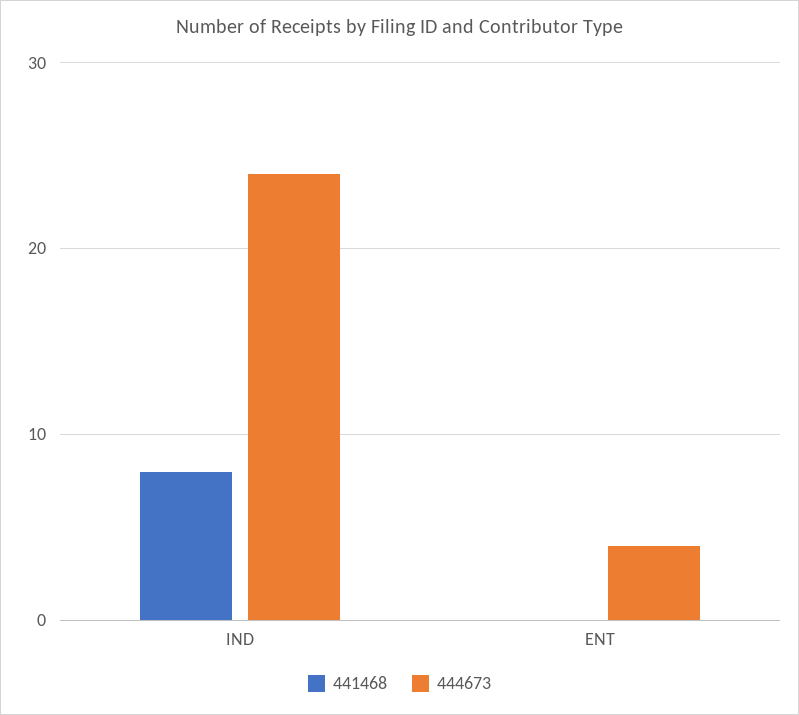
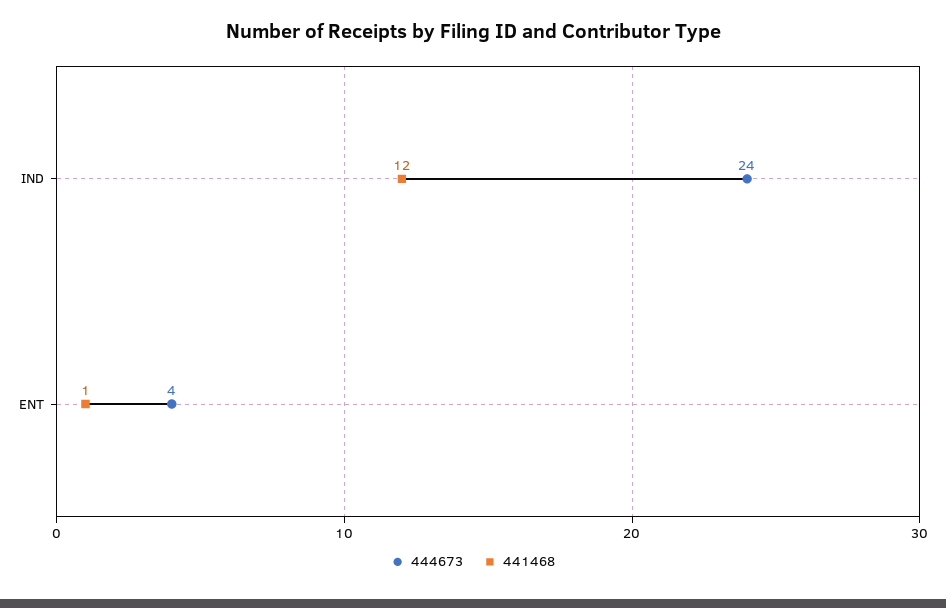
441468, IND: 8 -> 12
441468, ENT: 0 -> 1

